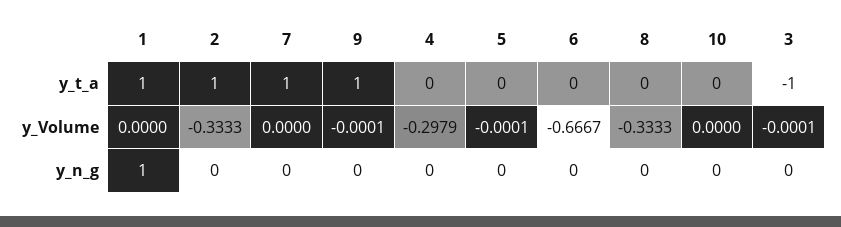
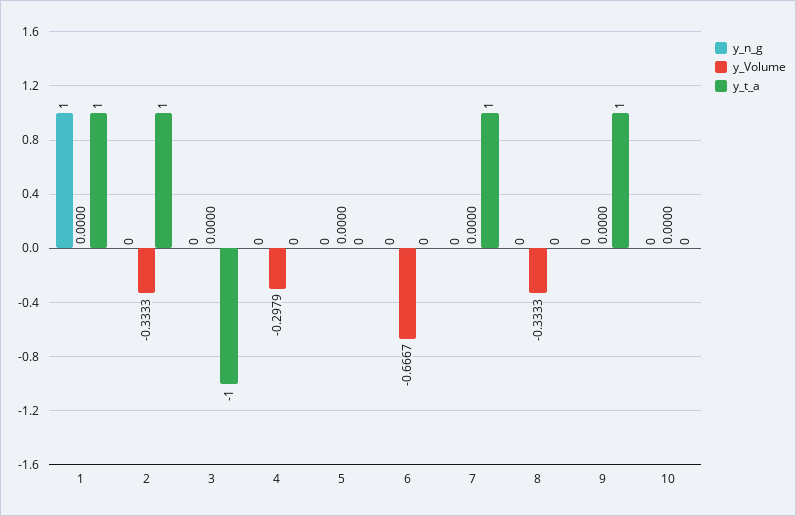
y_Volume, 9: -0.0001 -> 0
y_Volume, 5: -0.0001 -> 0
y_Volume, 3: -0.0001 -> 0

